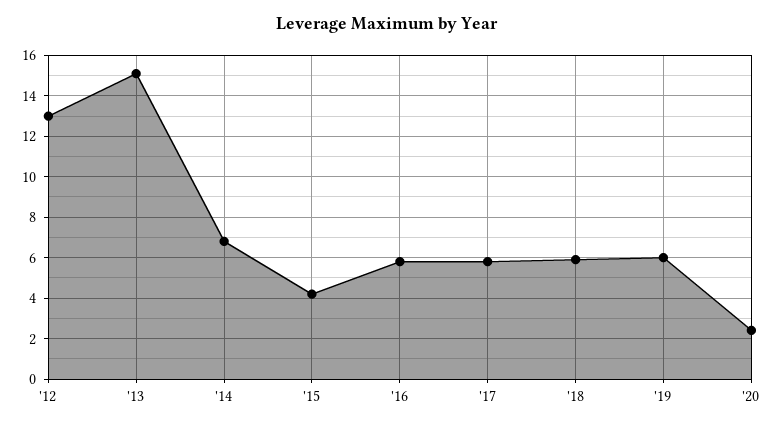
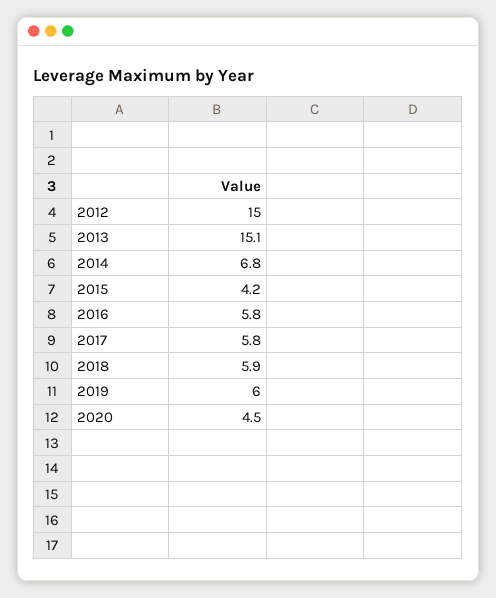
'12: 13 -> 15
'20: 2.5 -> 4.5

